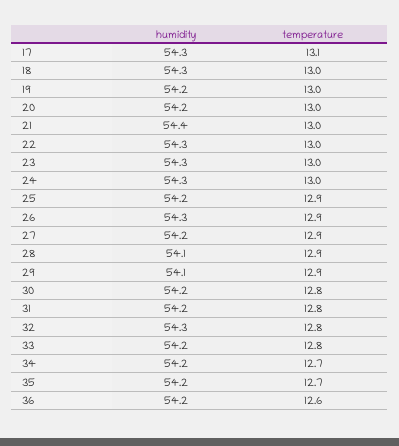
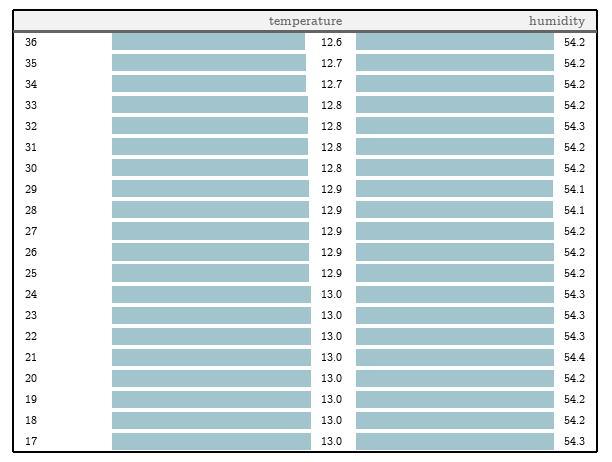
temperature, 17: 13.1 -> 13
humidity, 18: 54.3 -> 54.2
humidity, 26: 54.3 -> 54.2

